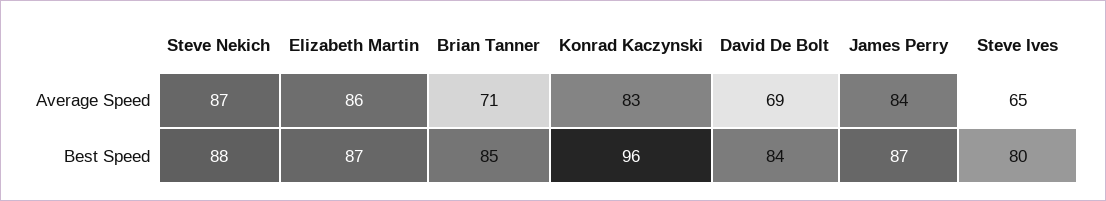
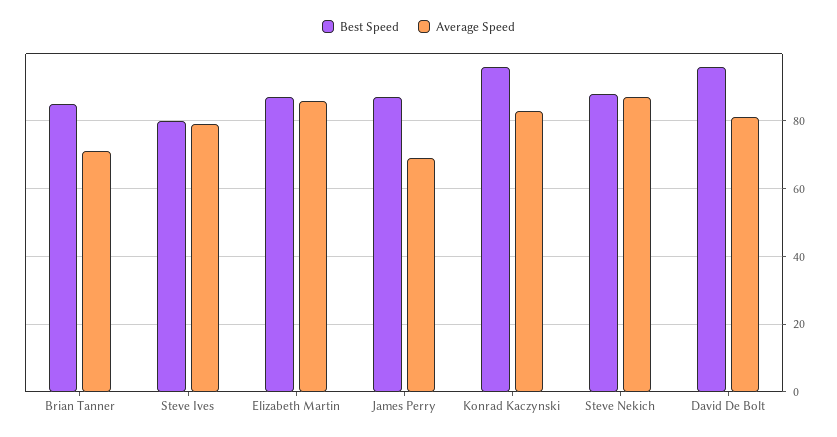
Average Speed, David De Bolt: 69 -> 80
Average Speed, James Perry: 84 -> 70
Average Speed, Steve Ives: 65 -> 80
Best Speed, David De Bolt: 84 -> 95

